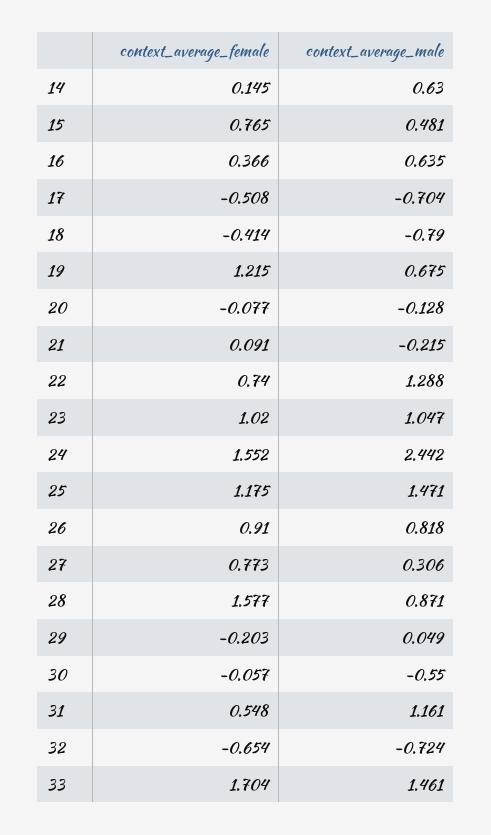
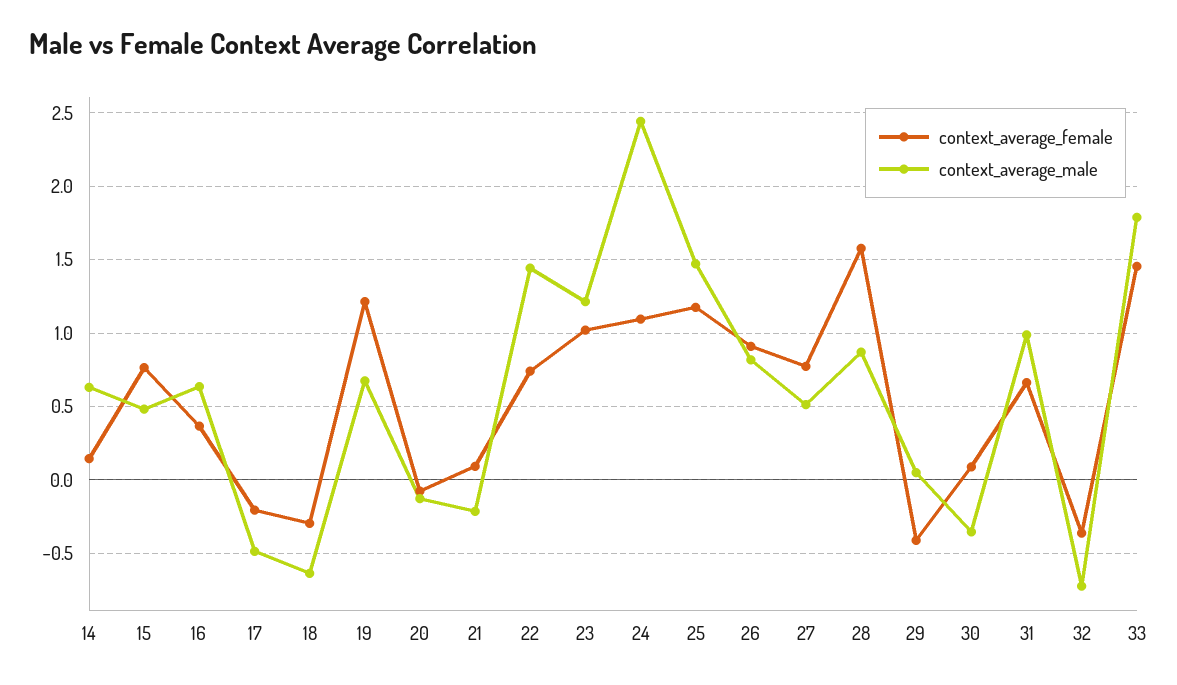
context_average_female, 17: -0.508 -> -0.2
context_average_male, 17: -0.704 -> -0.5
context_average_female, 18: -0.414 -> -0.3
context_average_male, 18: -0.79 -> -0.65
context_average_male, 22: 1.288 -> 1.45
context_average_male, 23: 1.047 -> 1.2
context_average_female, 24: 1.552 -> 1.1
context_average_male, 27: 0.306 -> 0.5
context_average_female, 29: -0.203 -> -0.4
context_average_female, 30: -0.057 -> 0.1
context_average_male, 30: -0.55 -> -0.35
context_average_female, 31: 0.548 -> 0.65
context_average_male, 31: 1.161 -> 1
context_average_female, 32: -0.654 -> -0.35
context_average_female, 33: 1.704 -> 1.45
context_average_male, 33: 1.461 -> 1.8

